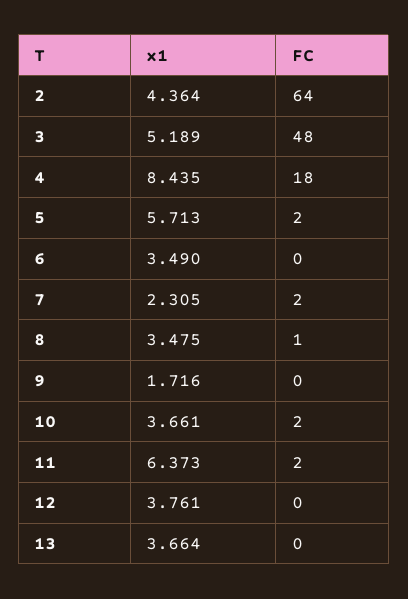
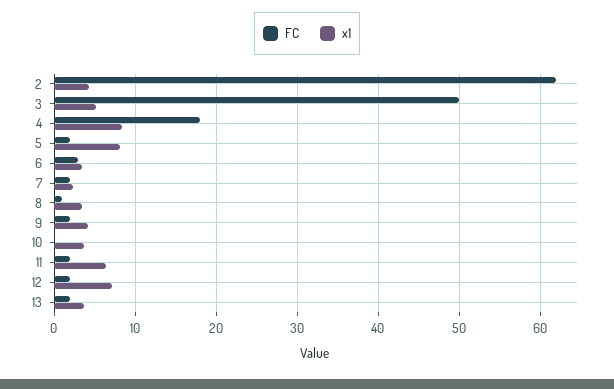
FC, 2: 64 -> 62
FC, 3: 48 -> 50
x1, 5: 5.713 -> 8
FC, 6: 0 -> 3
x1, 9: 1.716 -> 4
FC, 9: 0 -> 2
FC, 10: 2 -> 0
x1, 12: 3.761 -> 7
FC, 12: 0 -> 2
FC, 13: 0 -> 2

